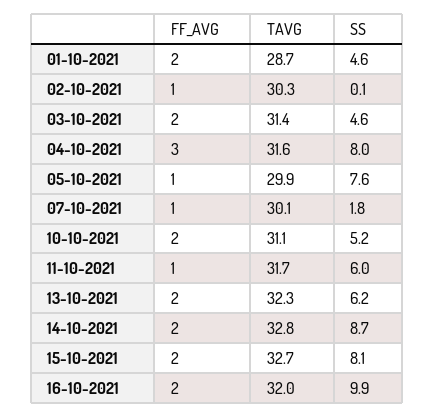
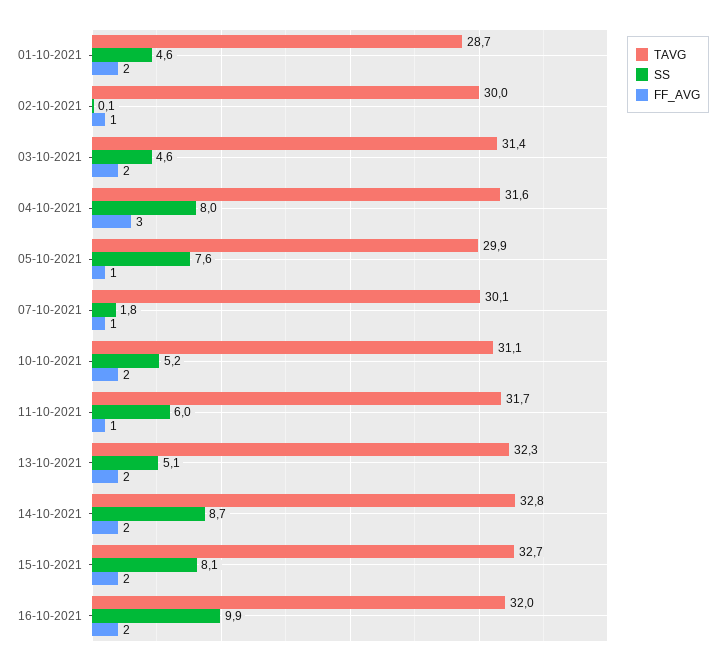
TAVG, 02-10-2021: 30.3 -> 30
SS, 13-10-2021: 6.2 -> 5.1

